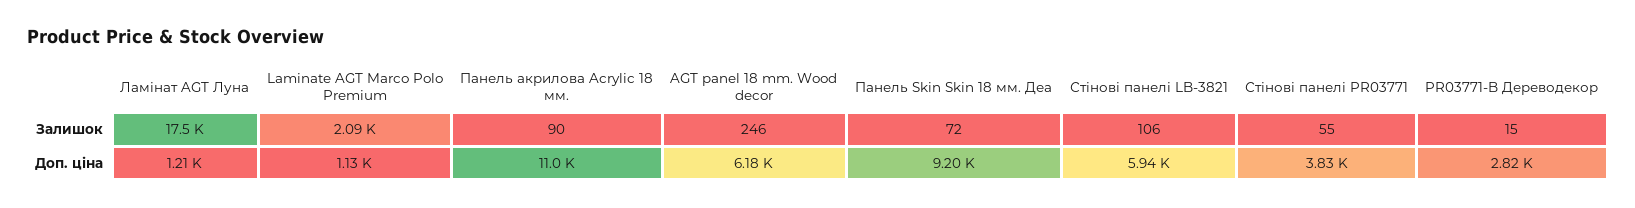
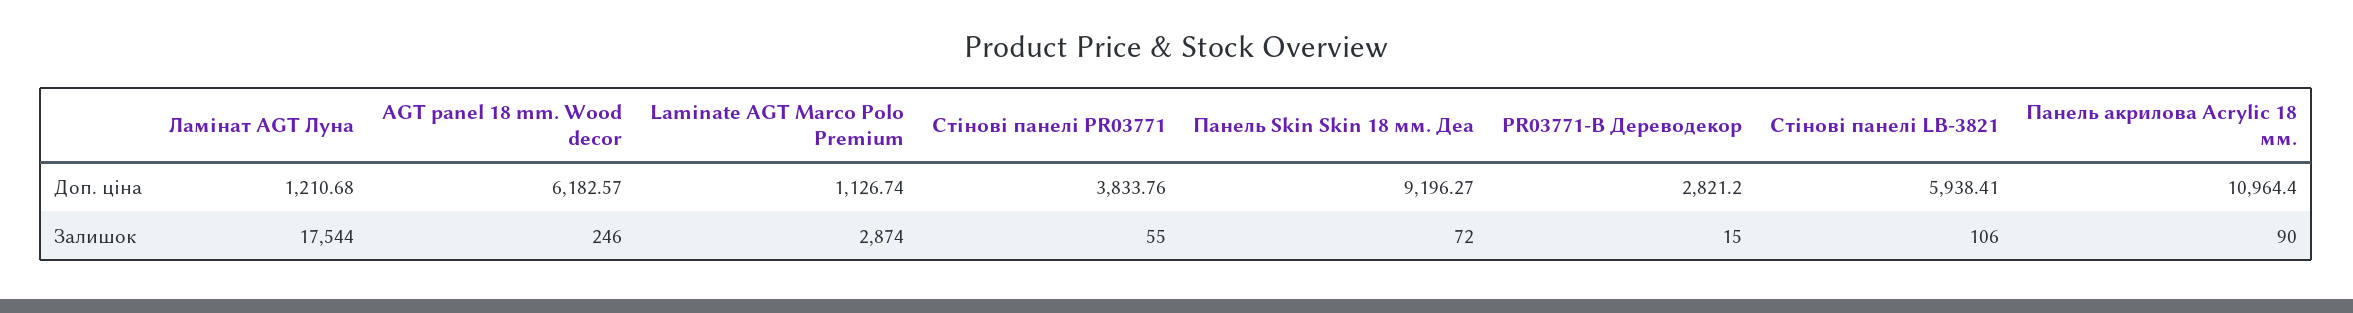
Laminate AGT Marco Polo Premium, Залишок: 2090 -> 2874

